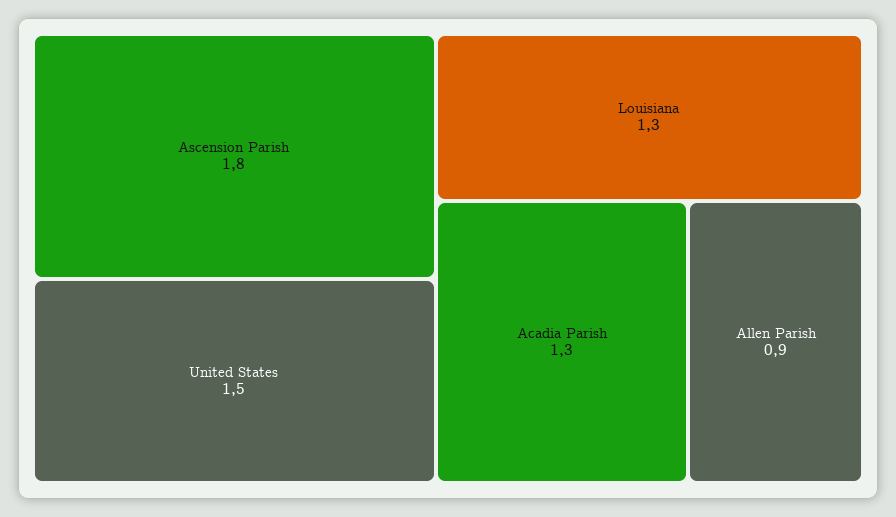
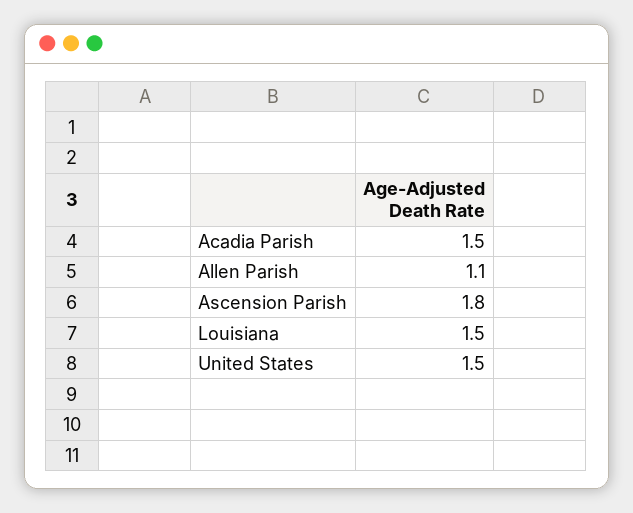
Louisiana: 1.3 -> 1.5
Acadia Parish: 1.3 -> 1.5
Allen Parish: 0.9 -> 1.1

